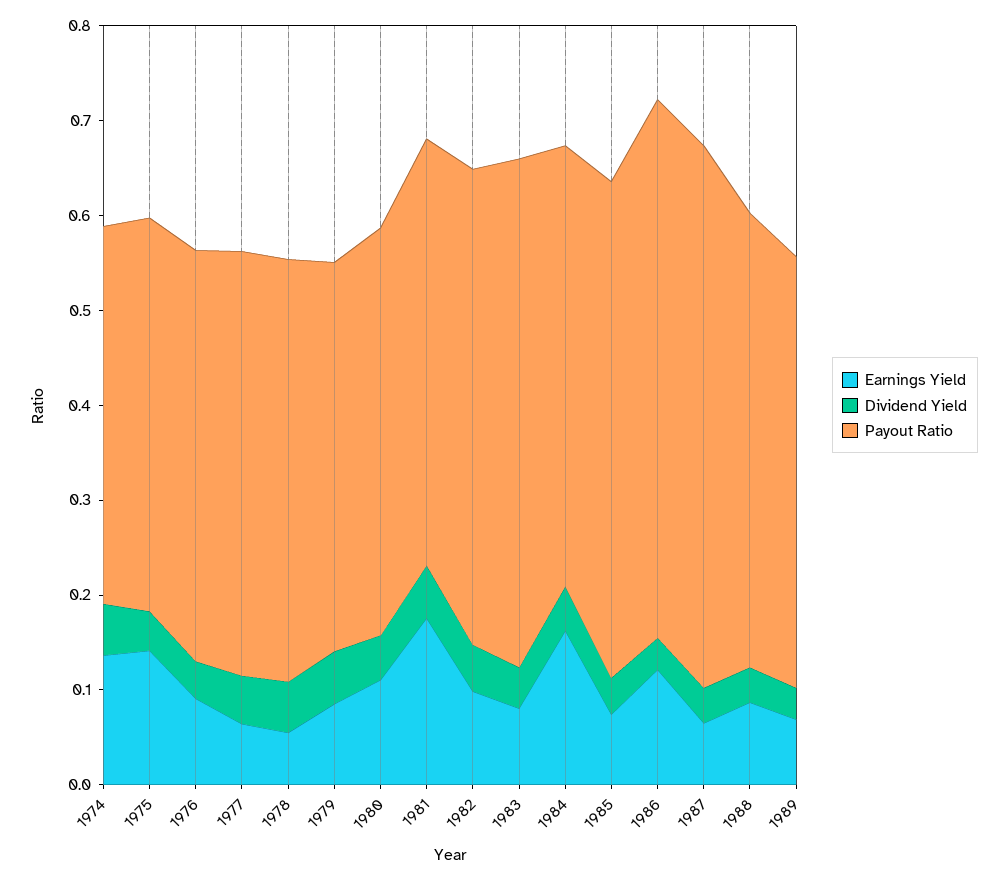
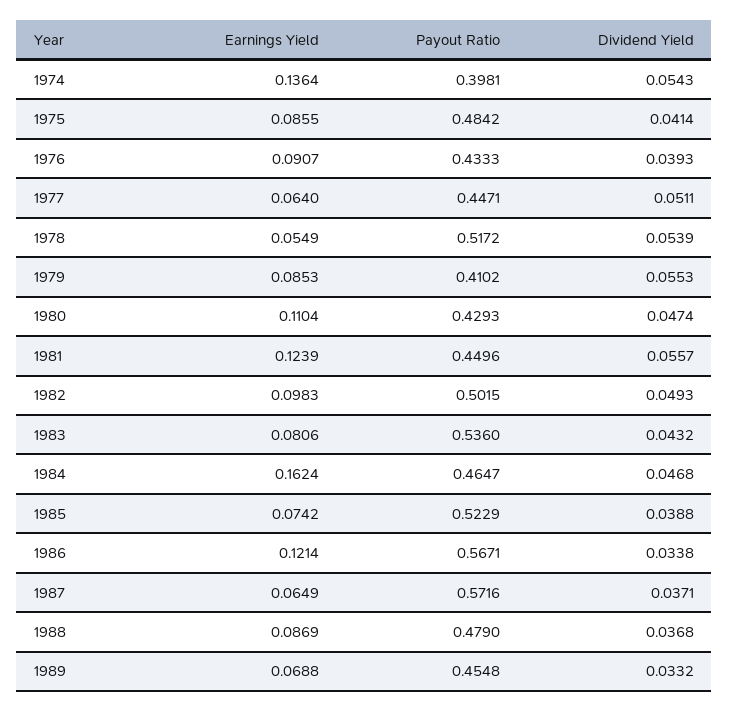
Earnings Yield, 1975: 0.14 -> 0.0855
Payout Ratio, 1975: 0.42 -> 0.4842
Payout Ratio, 1978: 0.44 -> 0.5172
Earnings Yield, 1981: 0.18 -> 0.1239

